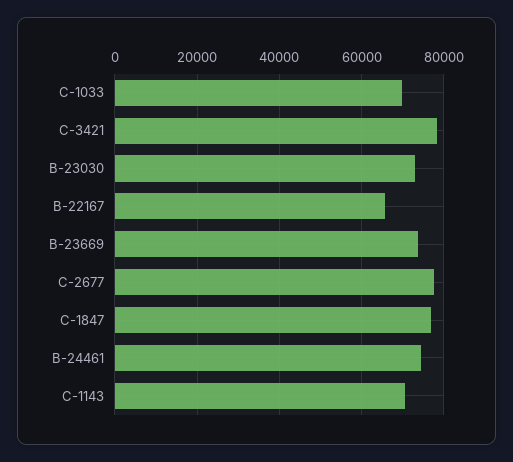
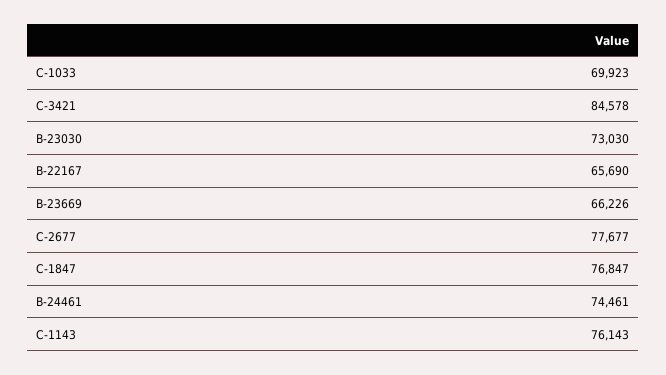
C-3421: 78000 -> 84578
B-23669: 74000 -> 66226
C-1143: 70000 -> 76143

